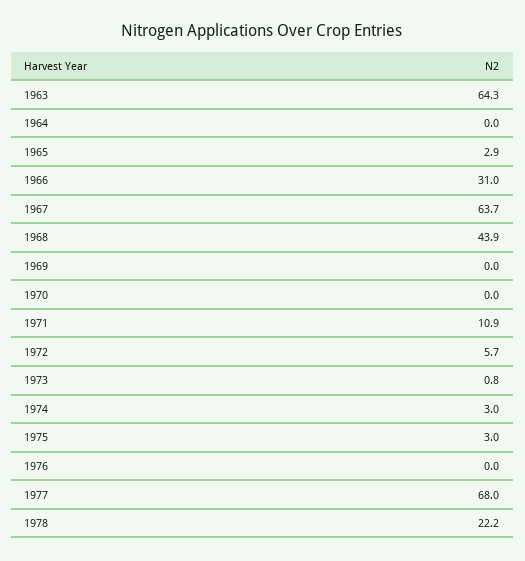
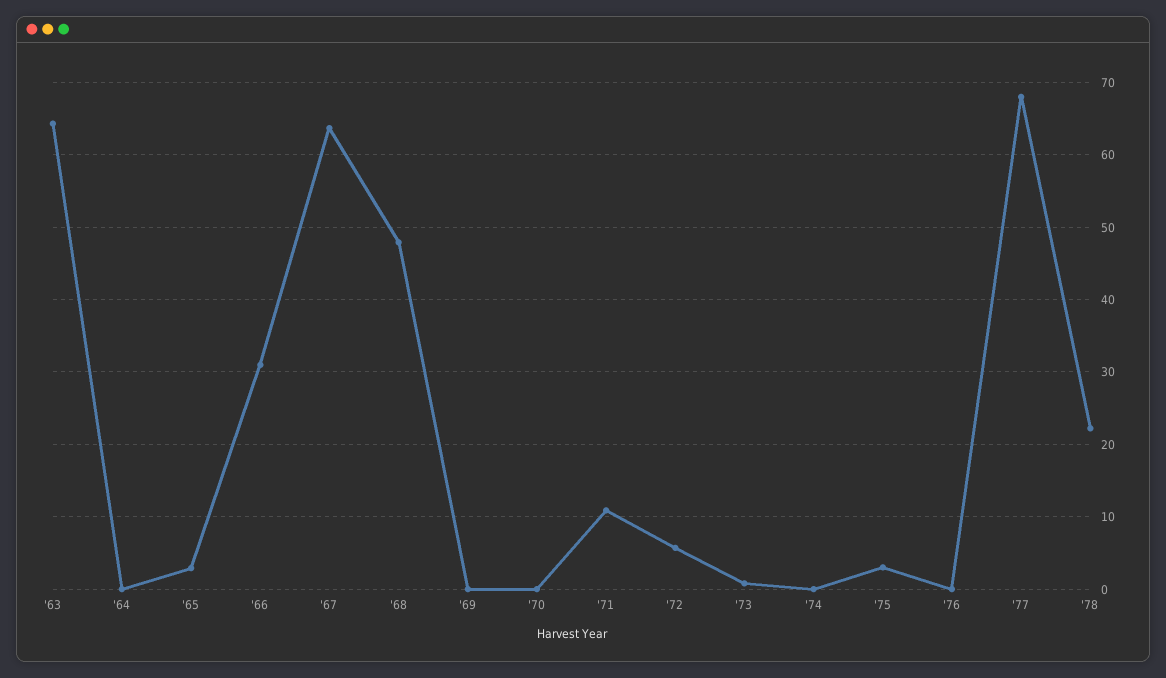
1968: 43.9 -> 48
1974: 3 -> 0

